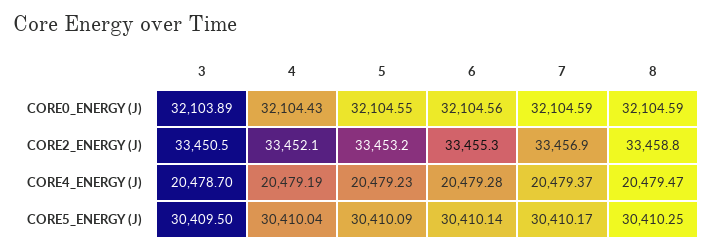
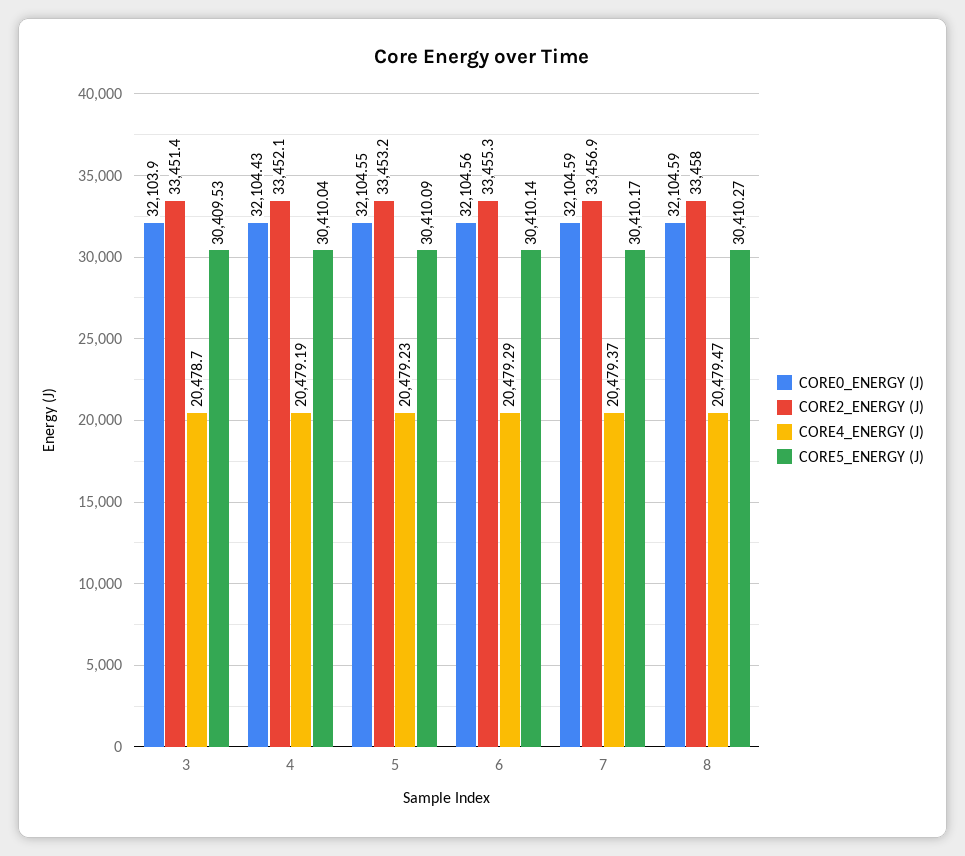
CORE0_ENERGY (J), 3: 32103.89 -> 32103.9
CORE2_ENERGY (J), 3: 33450.5 -> 33451.4
CORE2_ENERGY (J), 8: 33458.8 -> 33458
CORE4_ENERGY (J), 6: 20479.28 -> 20479.29
CORE5_ENERGY (J), 3: 30409.5 -> 30409.53
CORE5_ENERGY (J), 8: 30410.25 -> 30410.27

